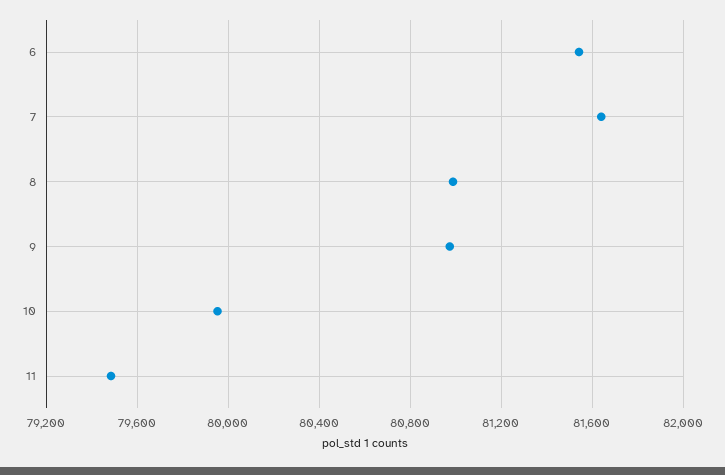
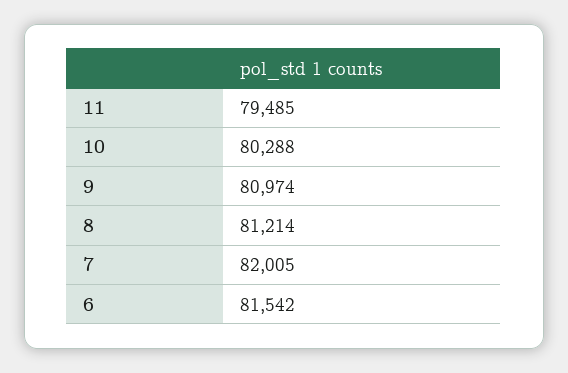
7: 81650 -> 82005
8: 81000 -> 81214
10: 79950 -> 80288

